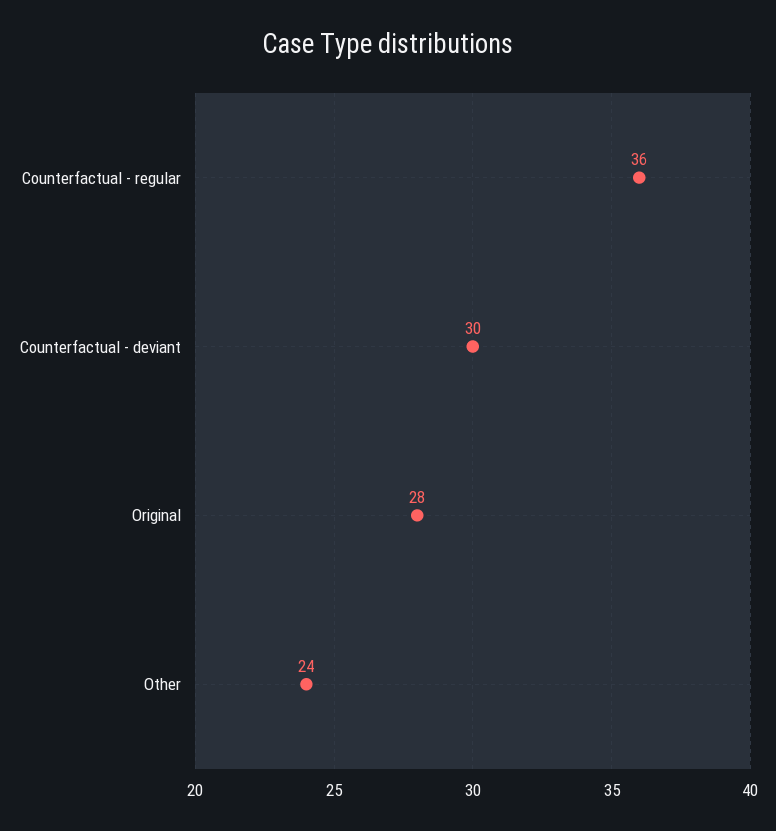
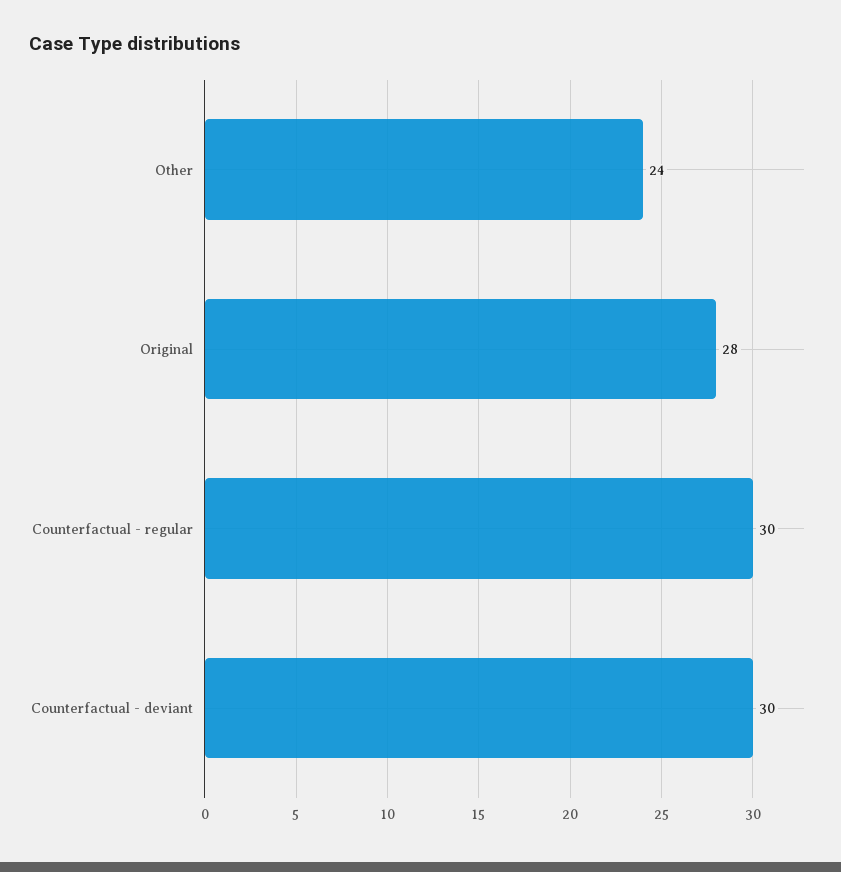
Counterfactual - regular: 36 -> 30

